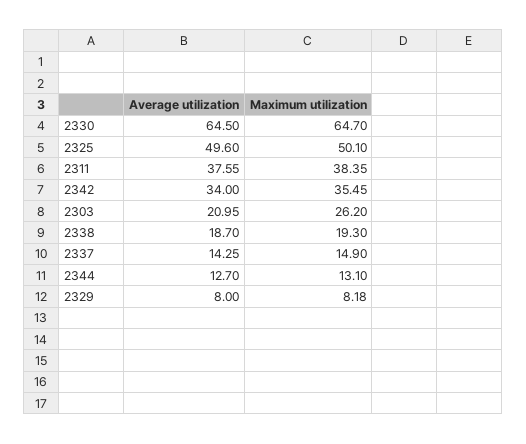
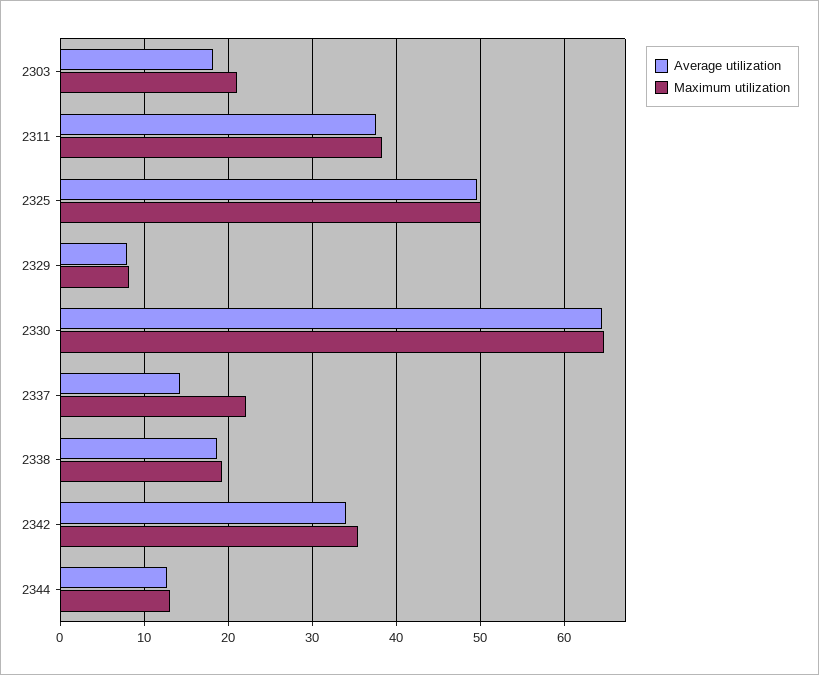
Average utilization, 2303: 20.95 -> 18
Maximum utilization, 2303: 26.2 -> 21
Maximum utilization, 2337: 14.9 -> 22

